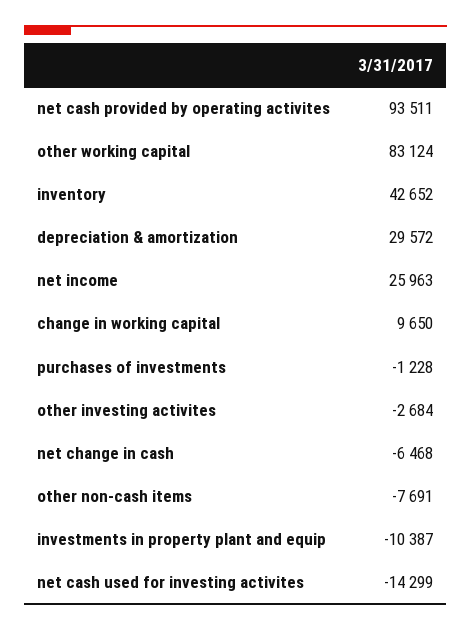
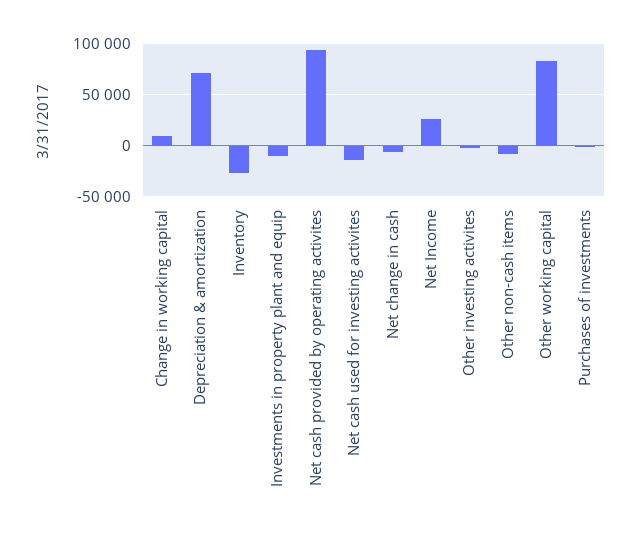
inventory: 42652 -> -30000
depreciation & amortization: 29572 -> 70000

